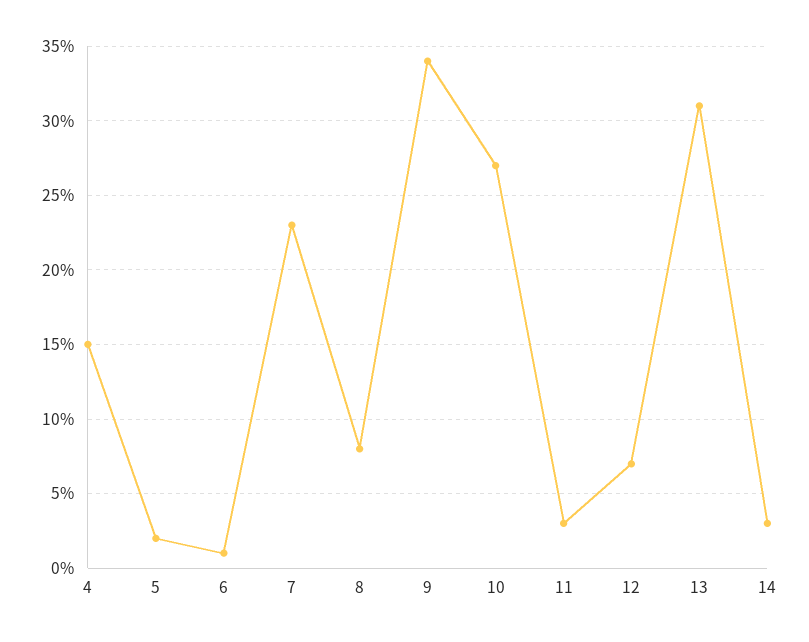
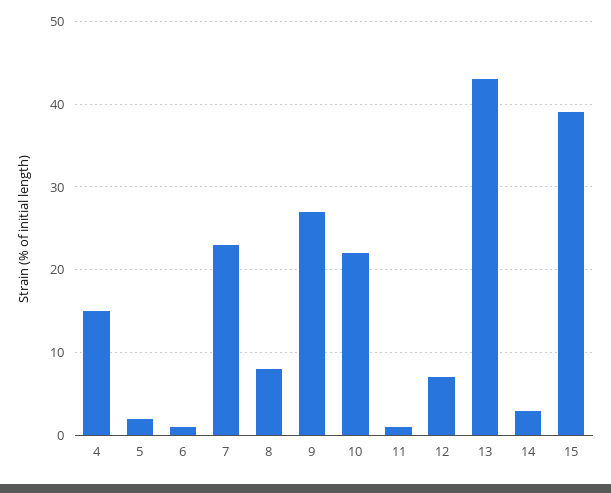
9: 34 -> 27
10: 27 -> 22
11: 3 -> 1
13: 31 -> 43
15: none -> 39

